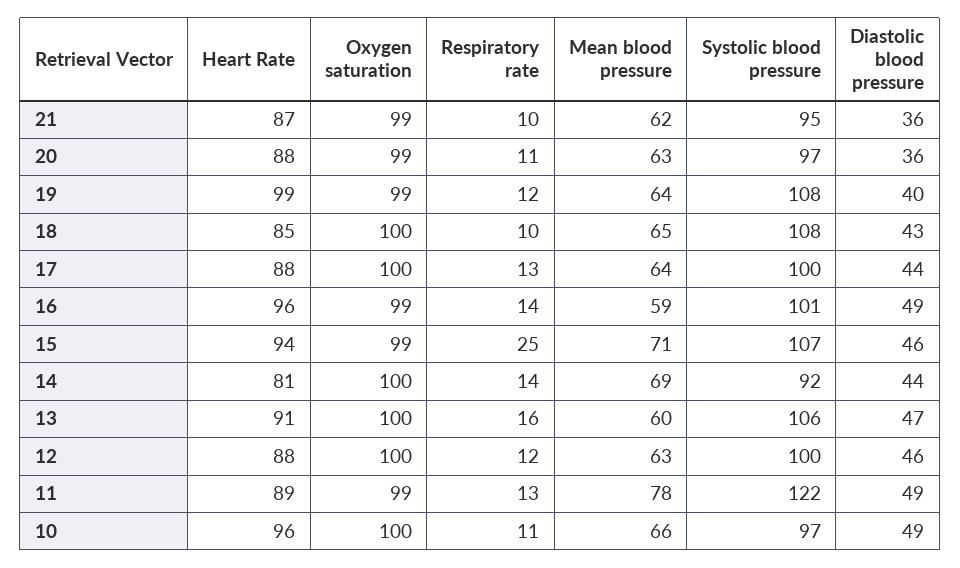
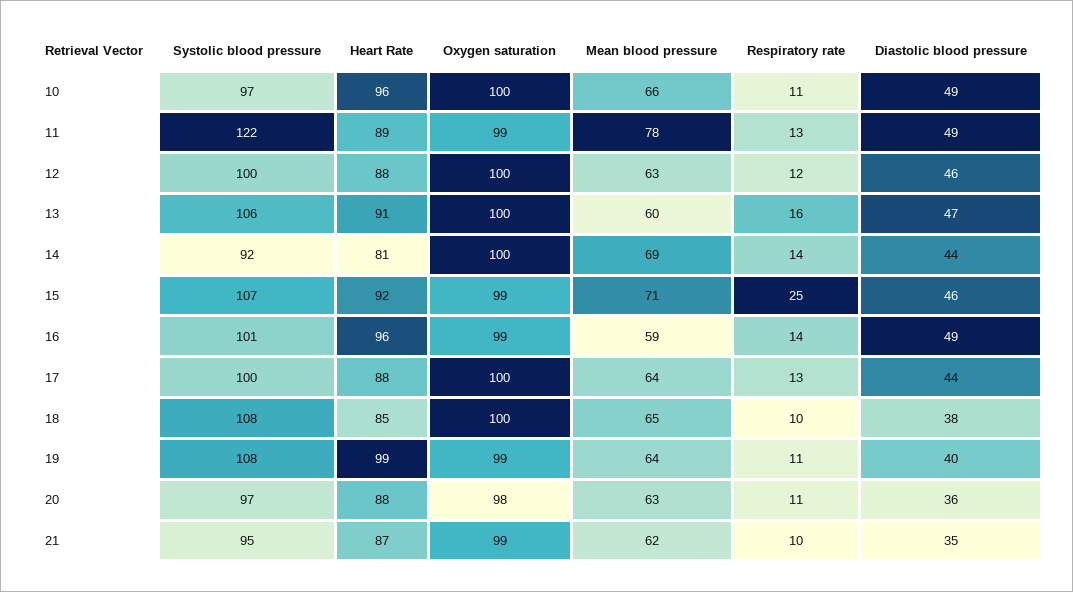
Diastolic blood pressure, 21: 36 -> 35
Oxygen saturation, 20: 99 -> 98
Respiratory rate, 19: 12 -> 11
Diastolic blood pressure, 18: 43 -> 38
Heart Rate, 15: 94 -> 92

